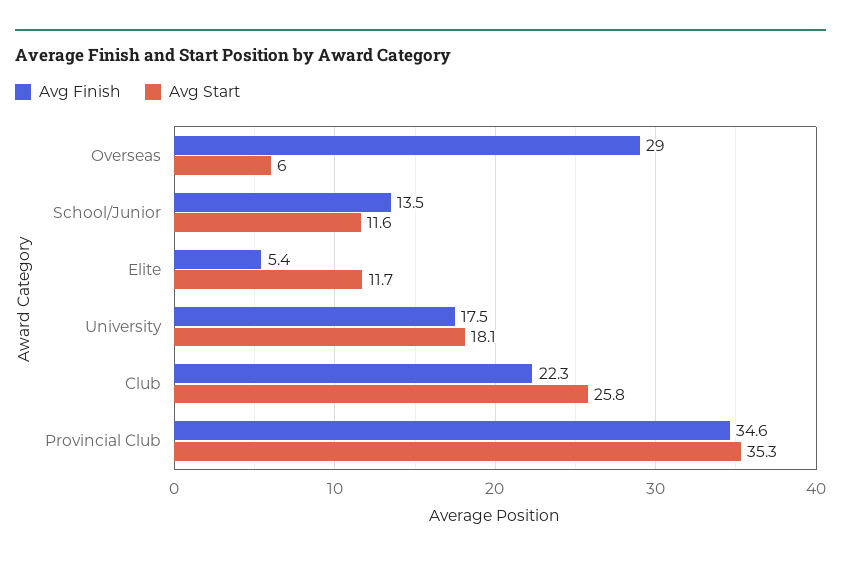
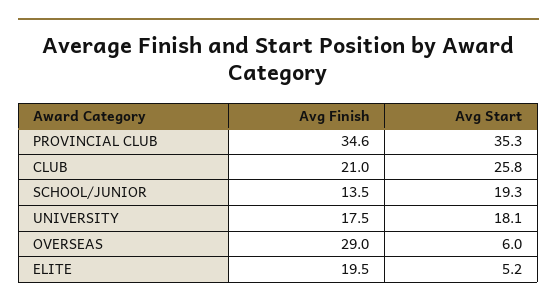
Avg Start, School/Junior: 11.6 -> 19.3
Avg Finish, Elite: 5.4 -> 19.5
Avg Start, Elite: 11.7 -> 5.2
Avg Finish, Club: 22.3 -> 21

